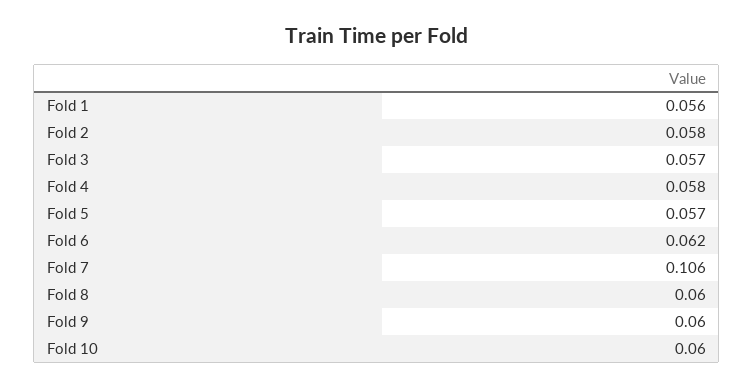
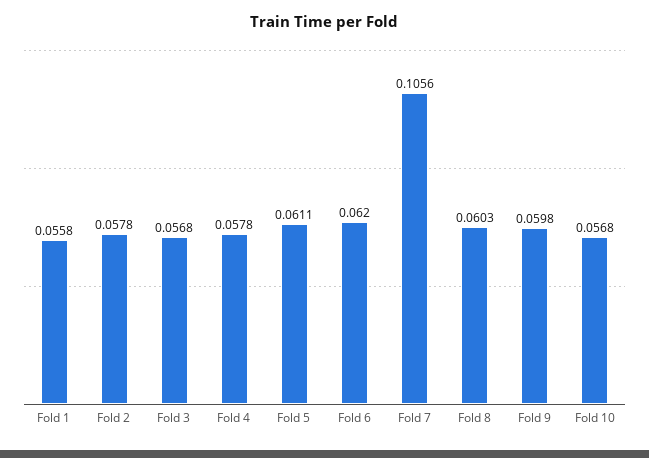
Fold 5: 0.057 -> 0.0611
Fold 10: 0.06 -> 0.0568

